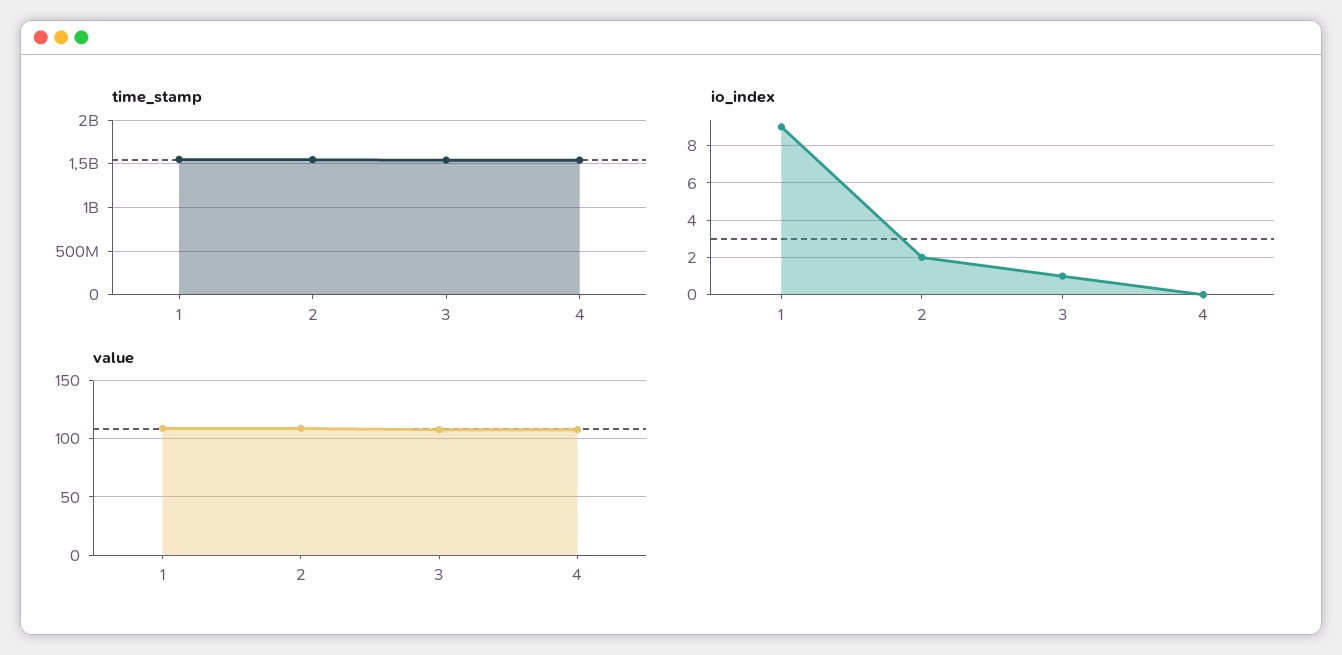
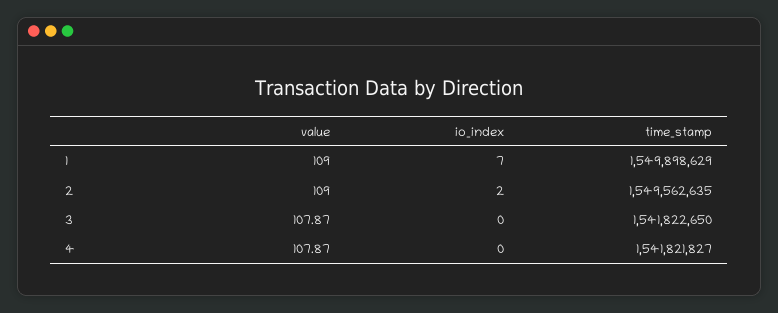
io_index, 1: 9 -> 7
io_index, 3: 1 -> 0

